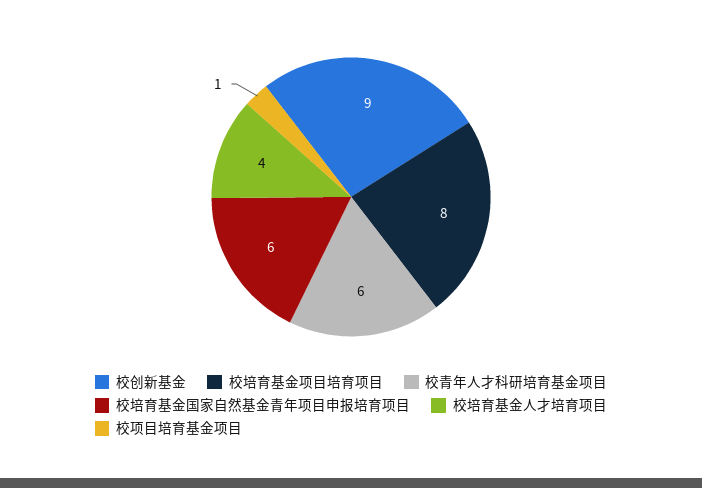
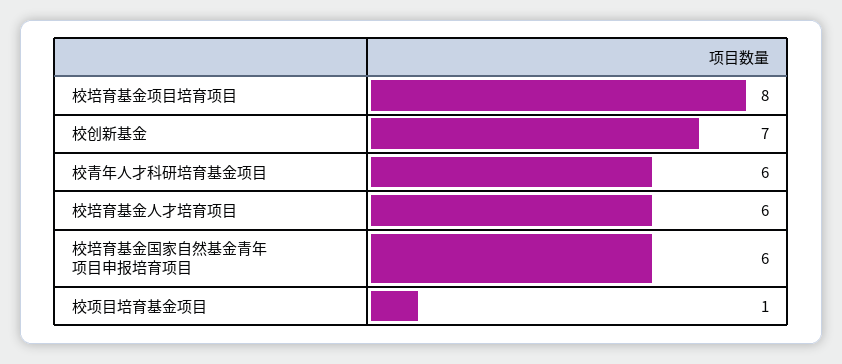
校创新基金: 9 -> 7
校培育基金人才培育项目: 4 -> 6

